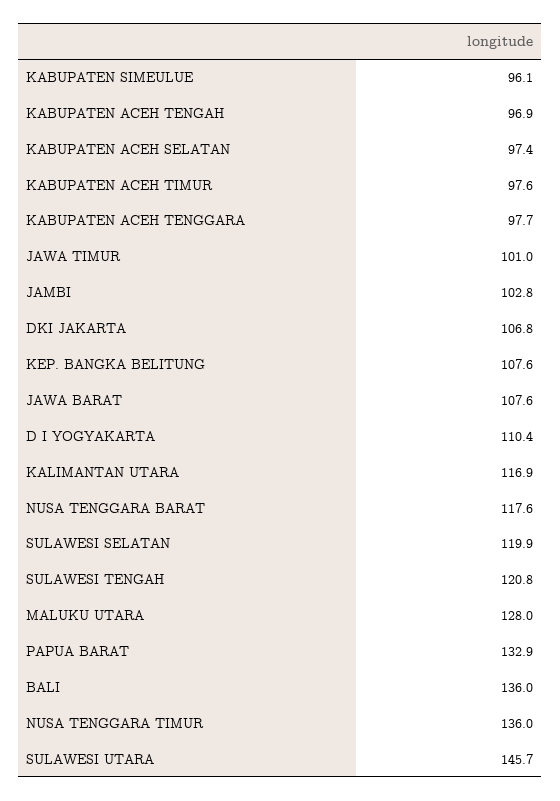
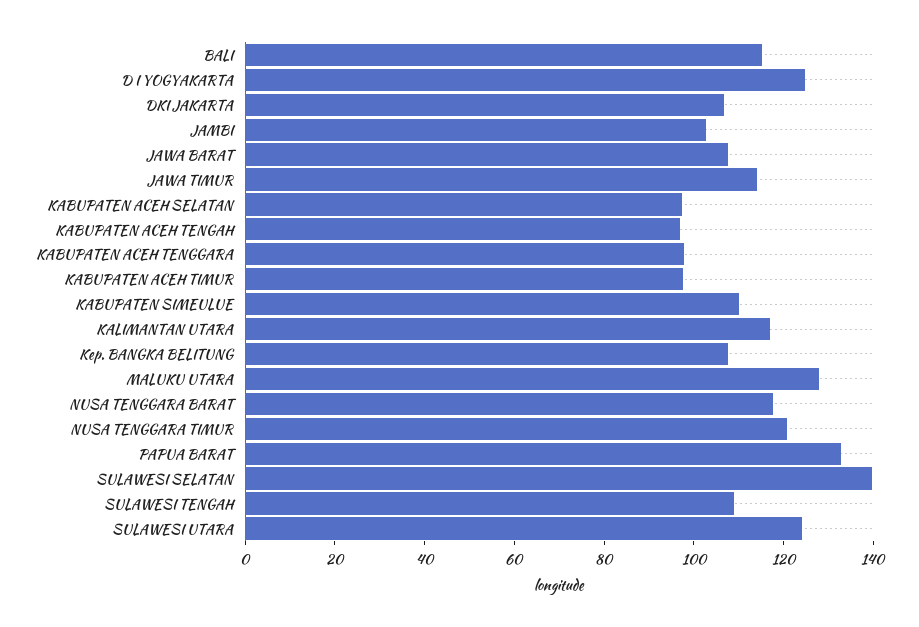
KABUPATEN SIMEULUE: 96.1 -> 110
JAWA TIMUR: 101 -> 115
D I YOGYAKARTA: 110.4 -> 125
SULAWESI SELATAN: 119.9 -> 140
SULAWESI TENGAH: 120.8 -> 110
BALI: 136 -> 115
NUSA TENGGARA TIMUR: 136 -> 120
SULAWESI UTARA: 145.7 -> 125

